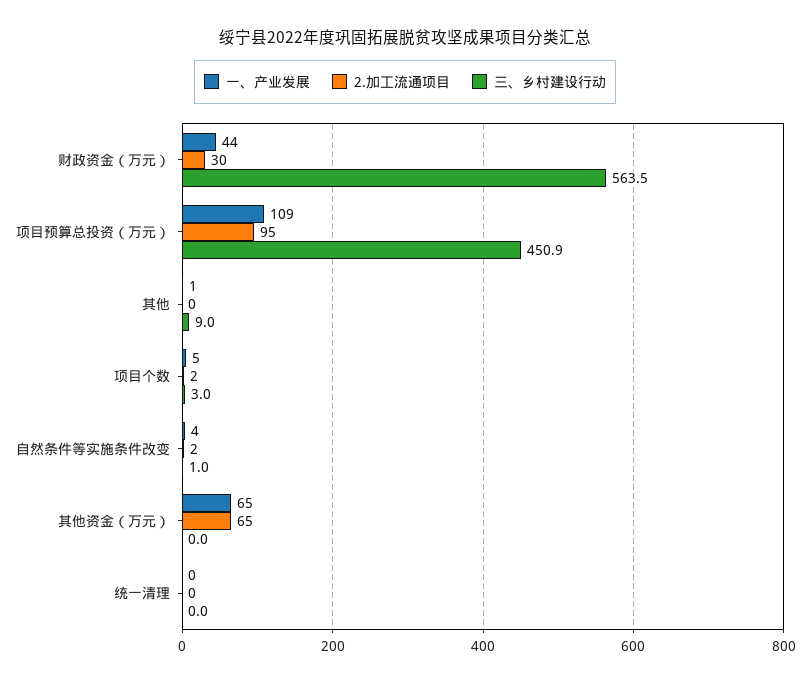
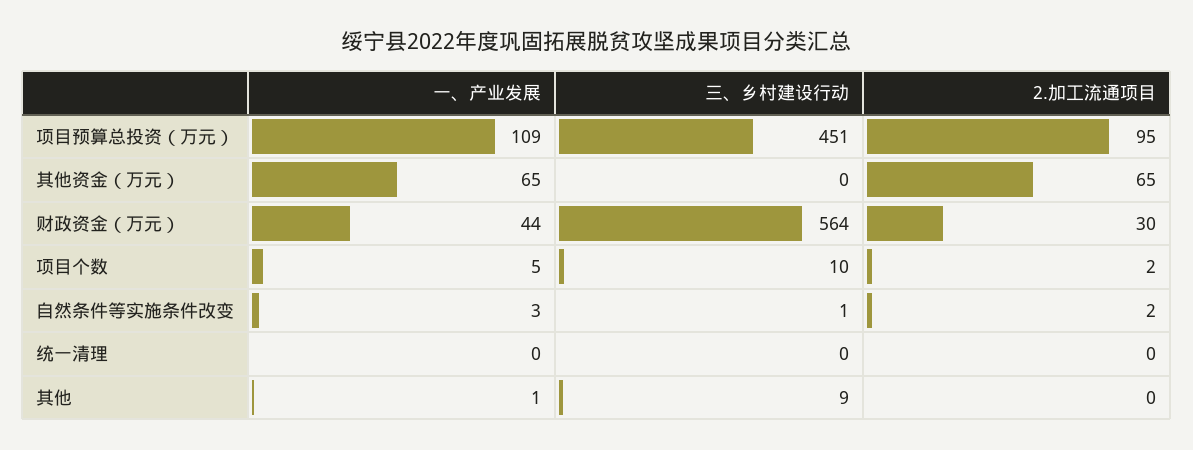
三、乡村建设行动, 项目个数: 3 -> 10
一、产业发展, 自然条件等实施条件改变: 4 -> 3

